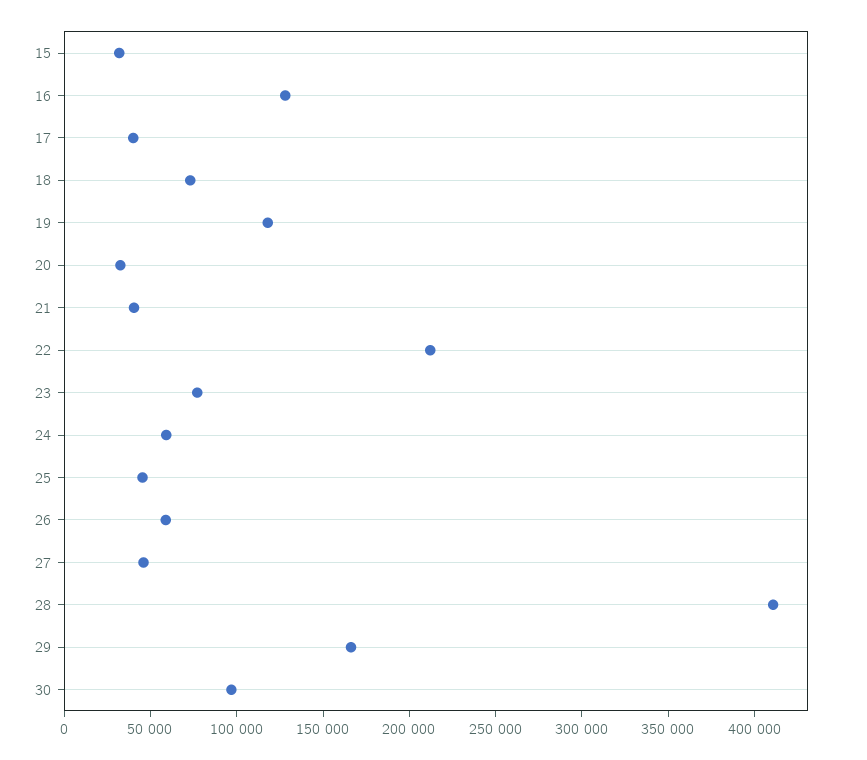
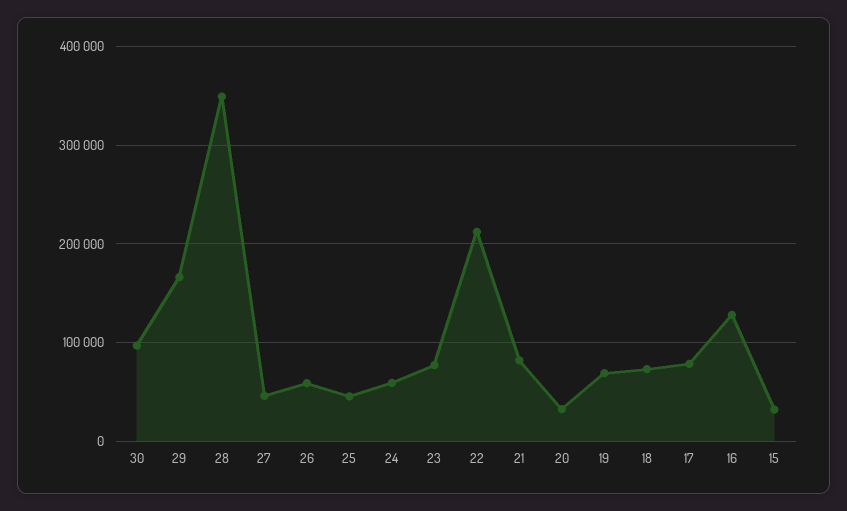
17: 40000 -> 80000
19: 120000 -> 70000
21: 40000 -> 80000
28: 410000 -> 350000

